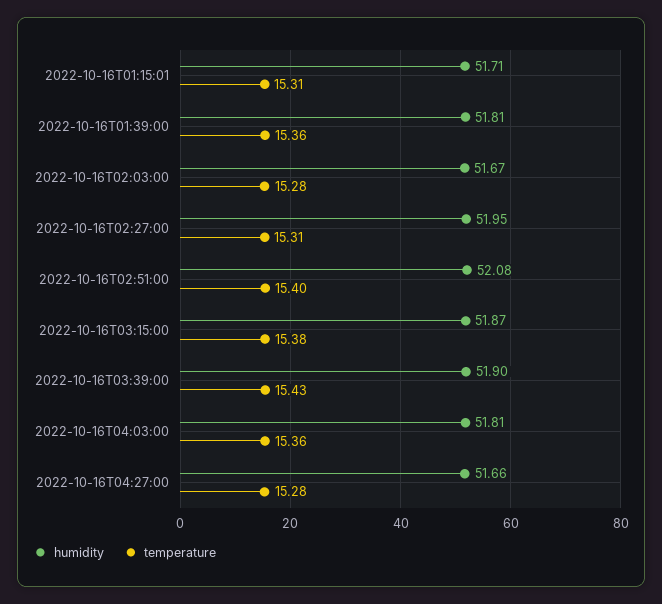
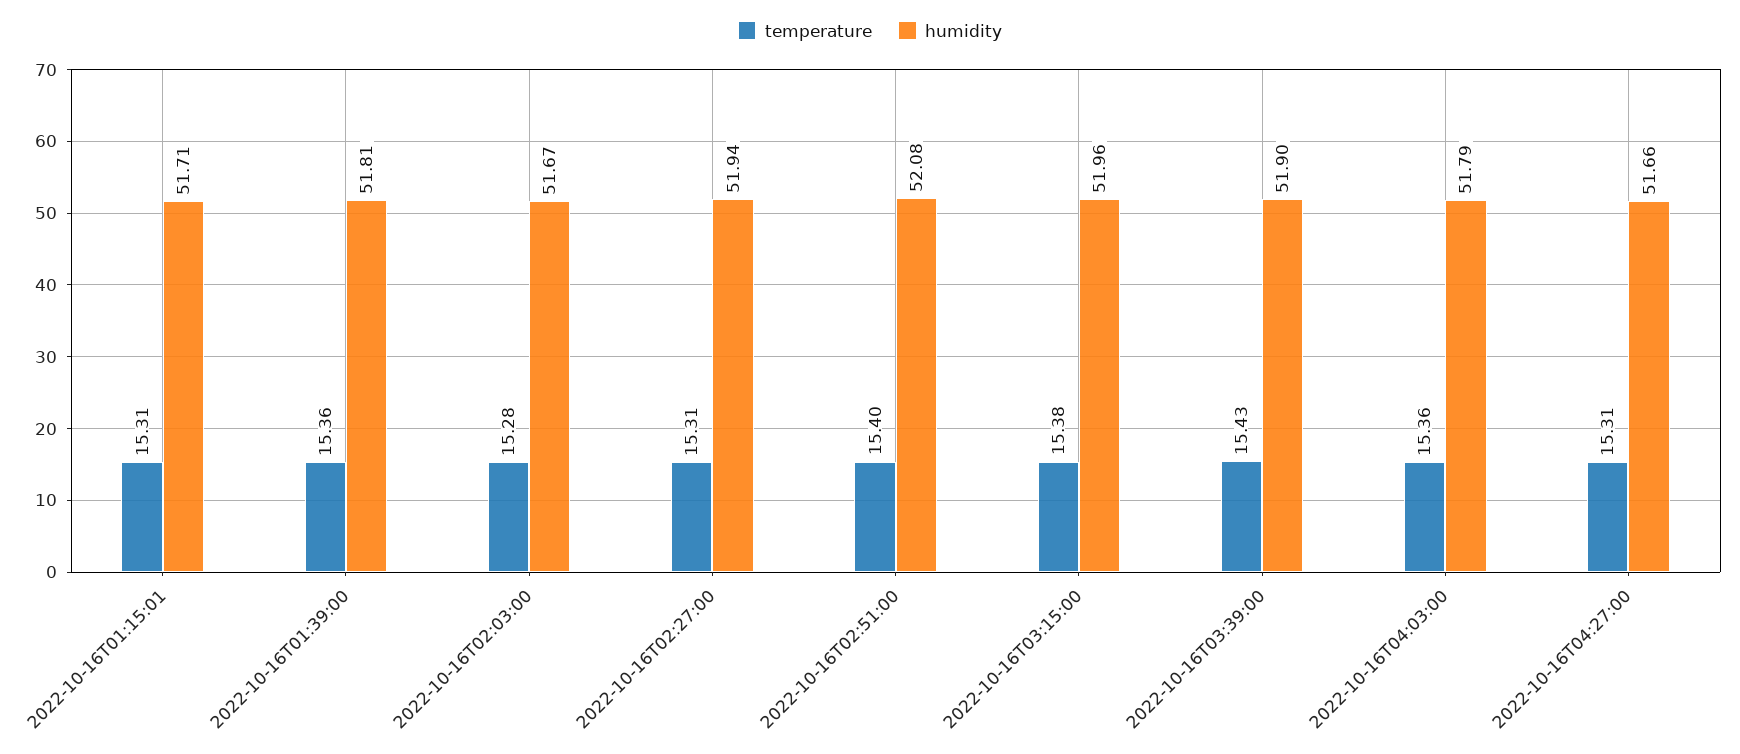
humidity, 2022-10-16T02:27:00: 51.95 -> 51.94
humidity, 2022-10-16T03:15:00: 51.87 -> 51.96
humidity, 2022-10-16T04:03:00: 51.81 -> 51.79
temperature, 2022-10-16T04:27:00: 15.28 -> 15.31

